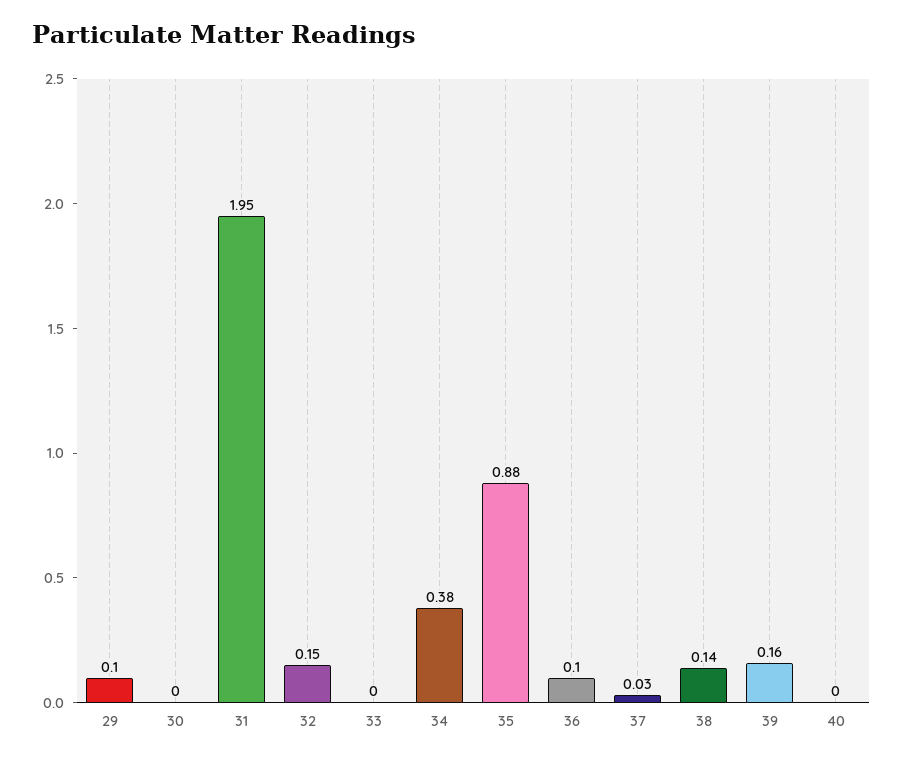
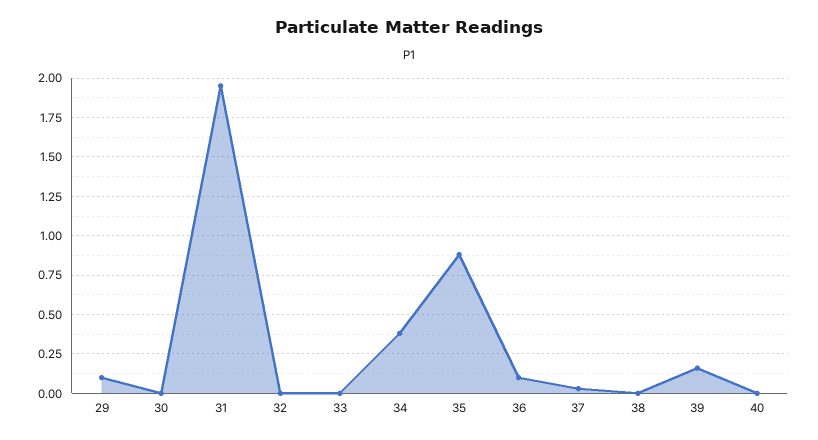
32: 0.15 -> 0
38: 0.14 -> 0

